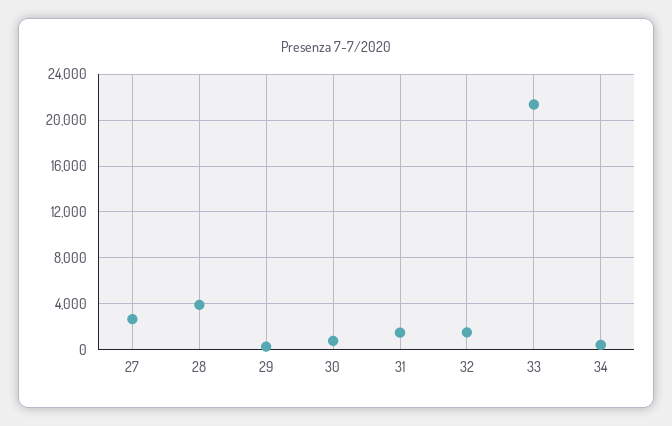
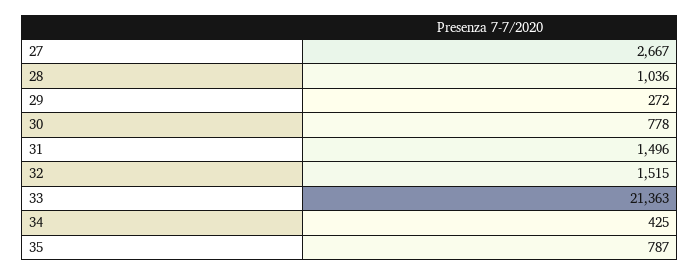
28: 4000 -> 1036
35: none -> 787

